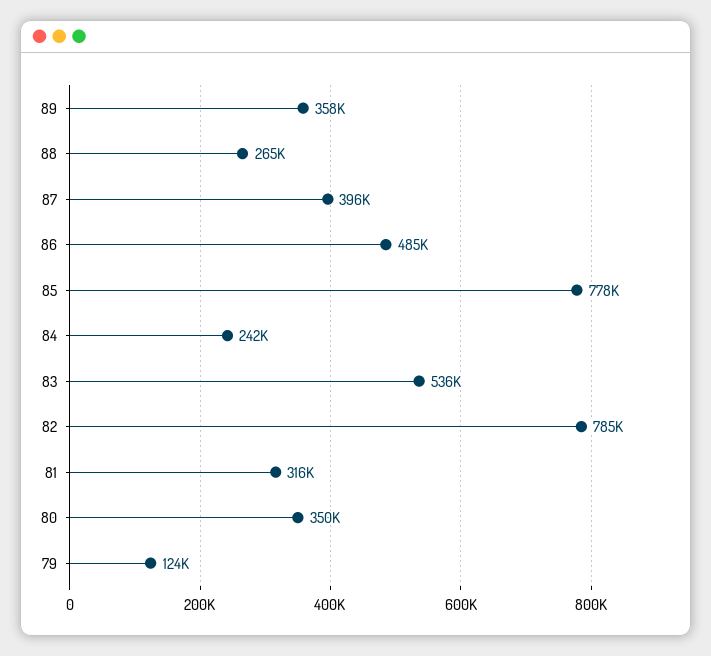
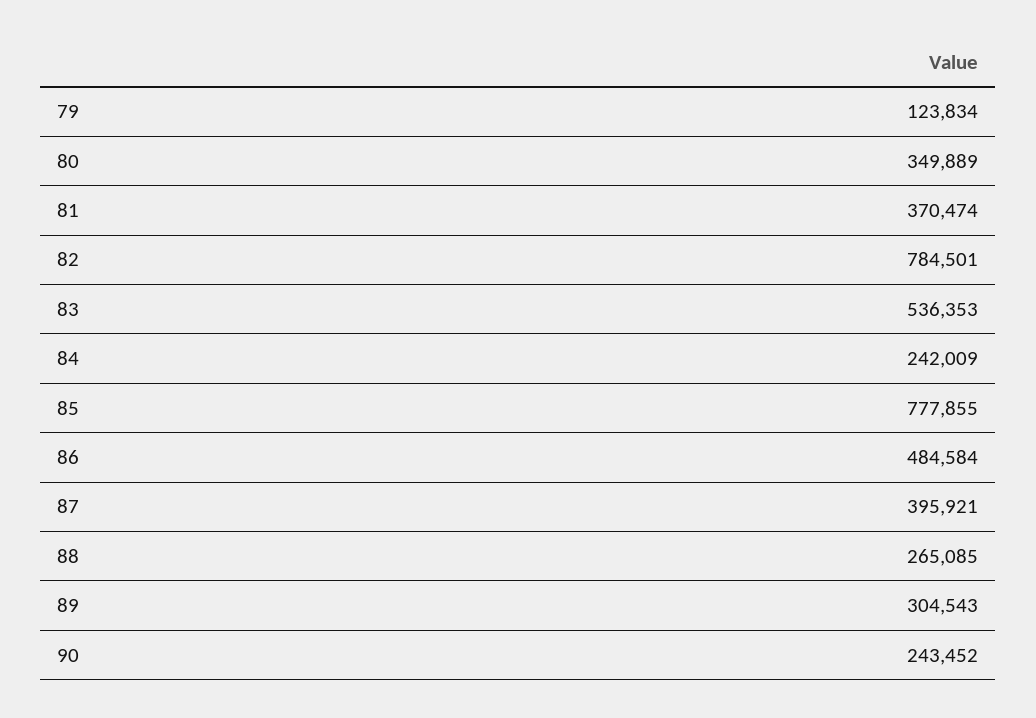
89: 358000 -> 304543
81: 316000 -> 370474
90: none -> 243452

